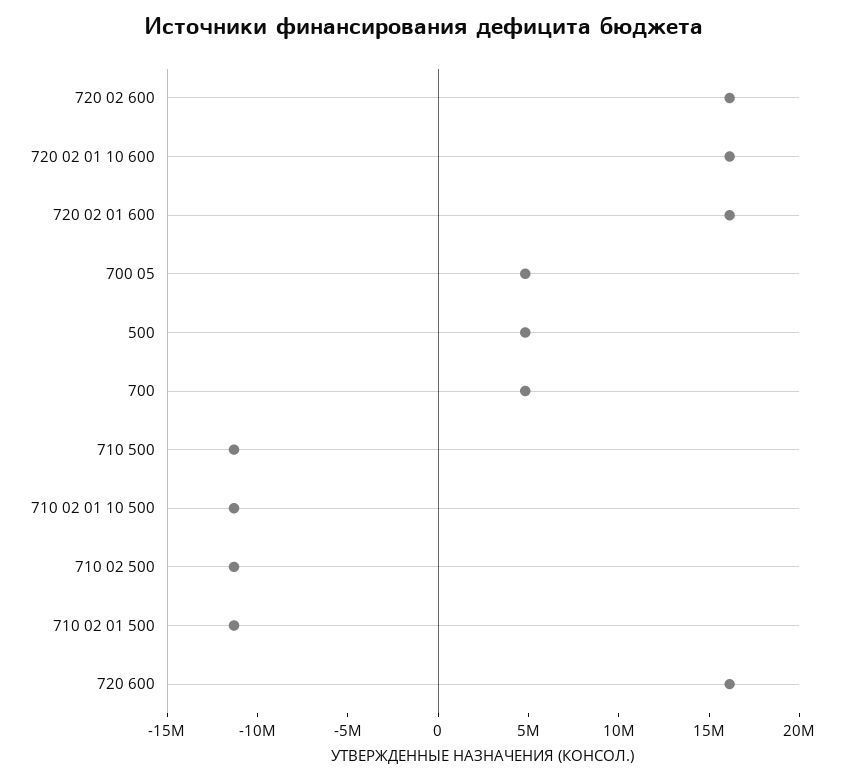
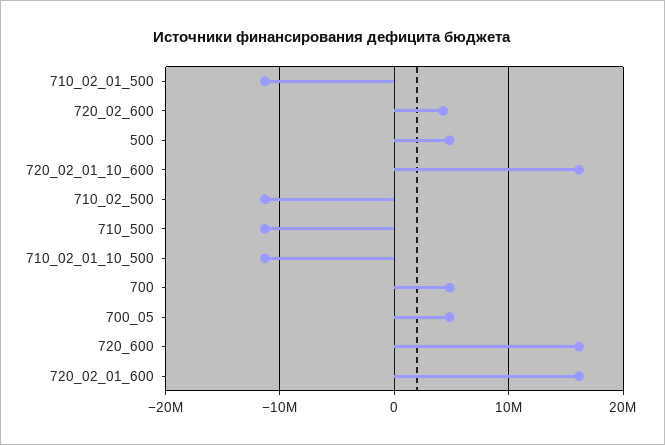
720 02 600: 16000000 -> 4000000

